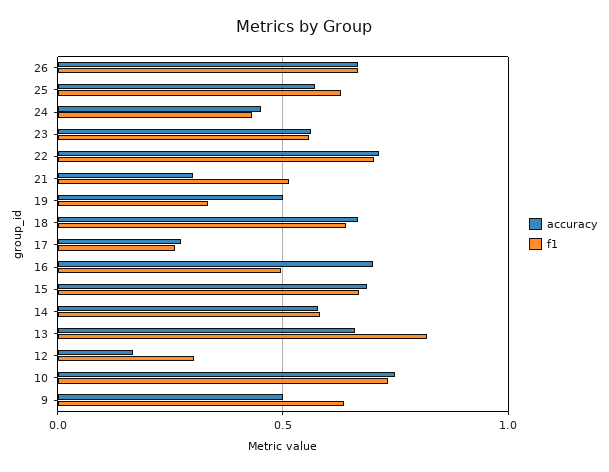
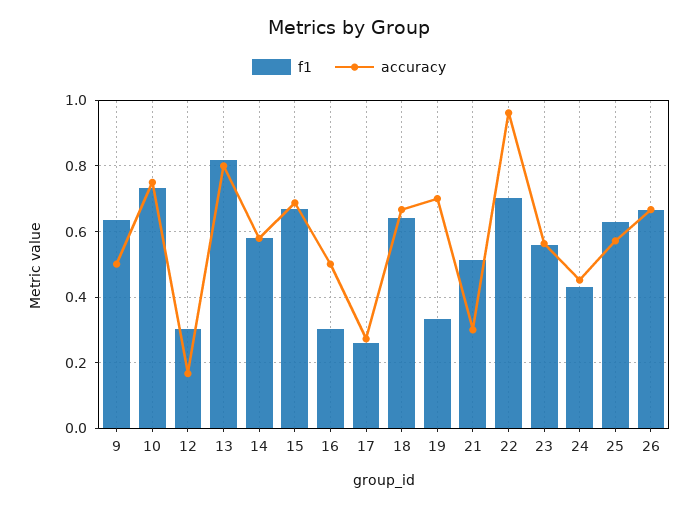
accuracy, 22: 0.7 -> 0.96
accuracy, 19: 0.5 -> 0.7
accuracy, 16: 0.7 -> 0.5
f1, 16: 0.5 -> 0.3
accuracy, 13: 0.65 -> 0.8

